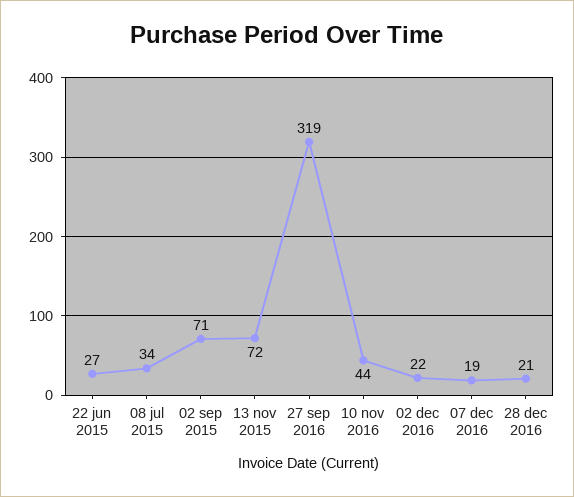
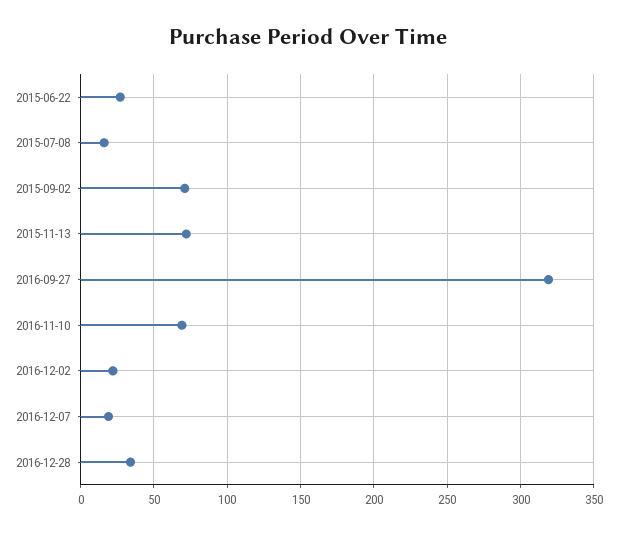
08 jul 2015: 34 -> 15
10 nov 2016: 44 -> 70
28 dec 2016: 21 -> 35

